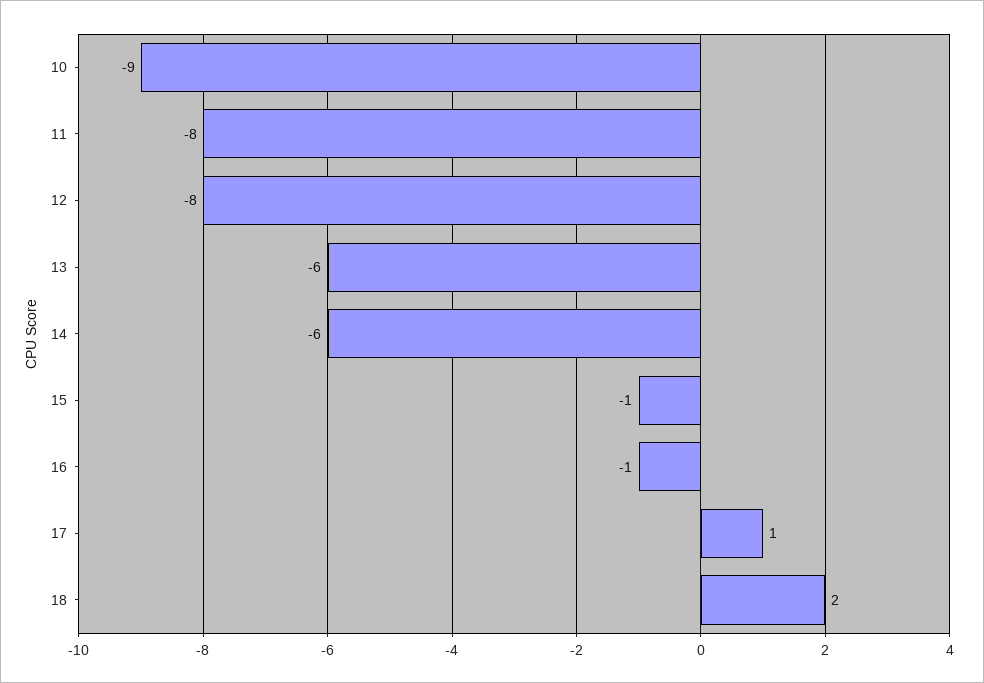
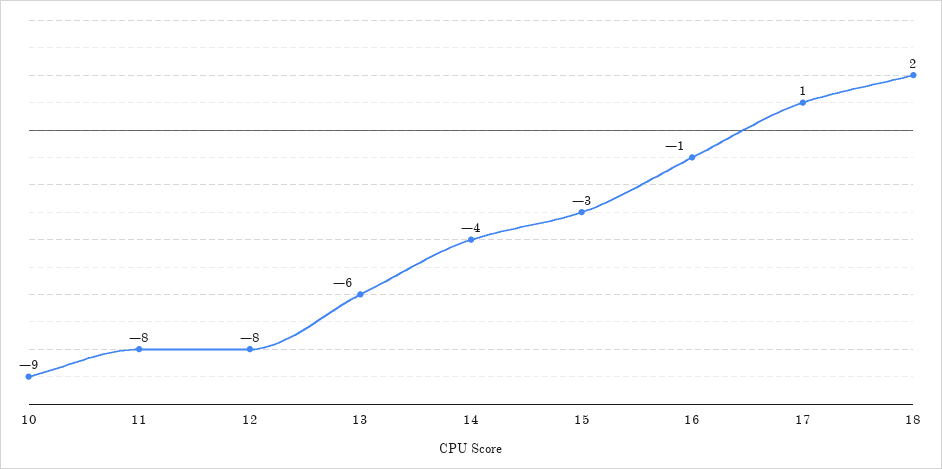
14: -6 -> -4
15: -1 -> -3

